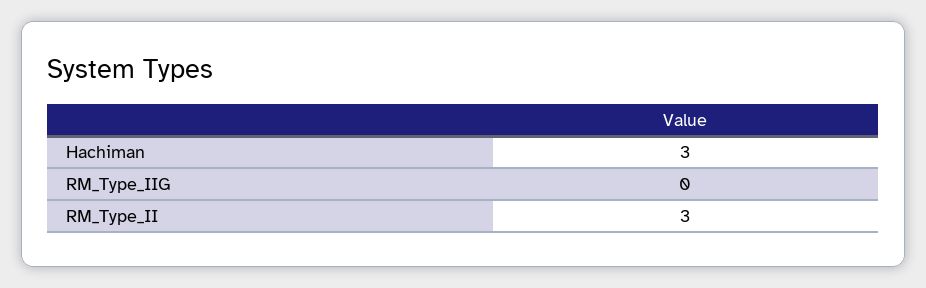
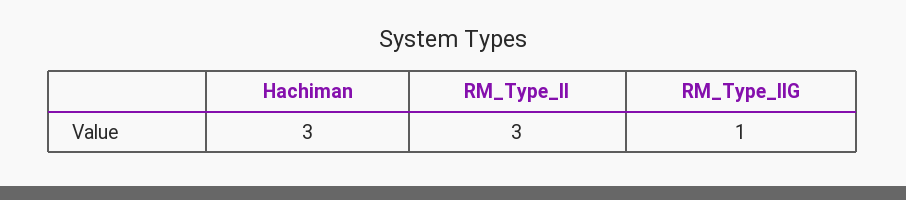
RM_Type_IIG: 0 -> 1

